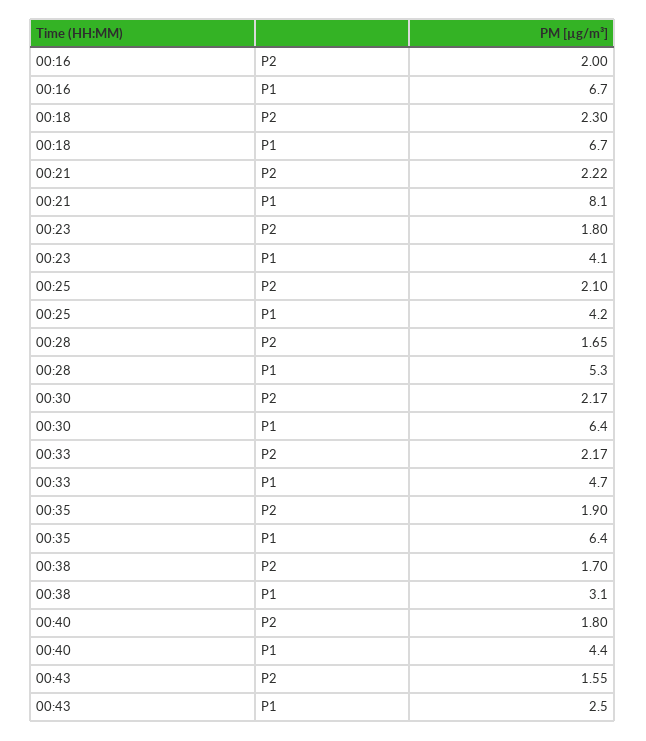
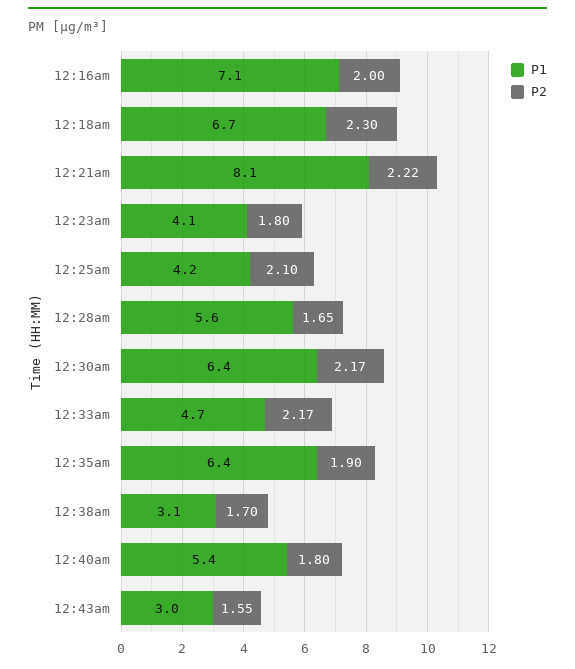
P1, 00:16: 6.7 -> 7.1
P1, 00:28: 5.3 -> 5.6
P1, 00:40: 4.4 -> 5.4
P1, 00:43: 2.5 -> 3

